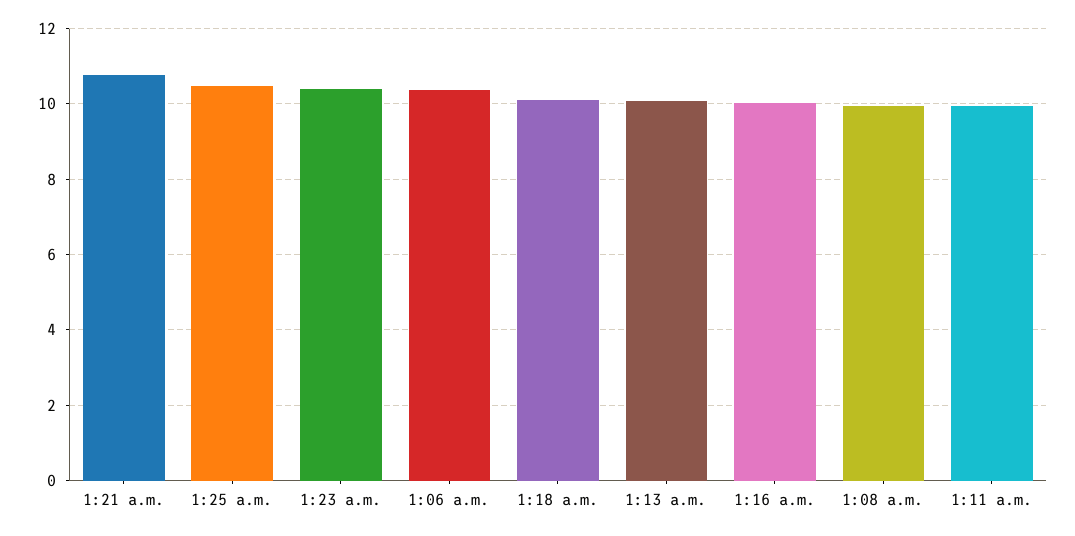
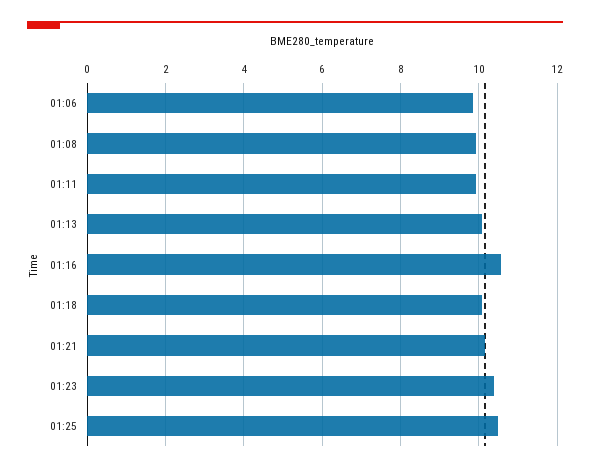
1:21 a.m.: 10.8 -> 10.2
1:06 a.m.: 10.4 -> 9.8
1:16 a.m.: 10 -> 10.6

